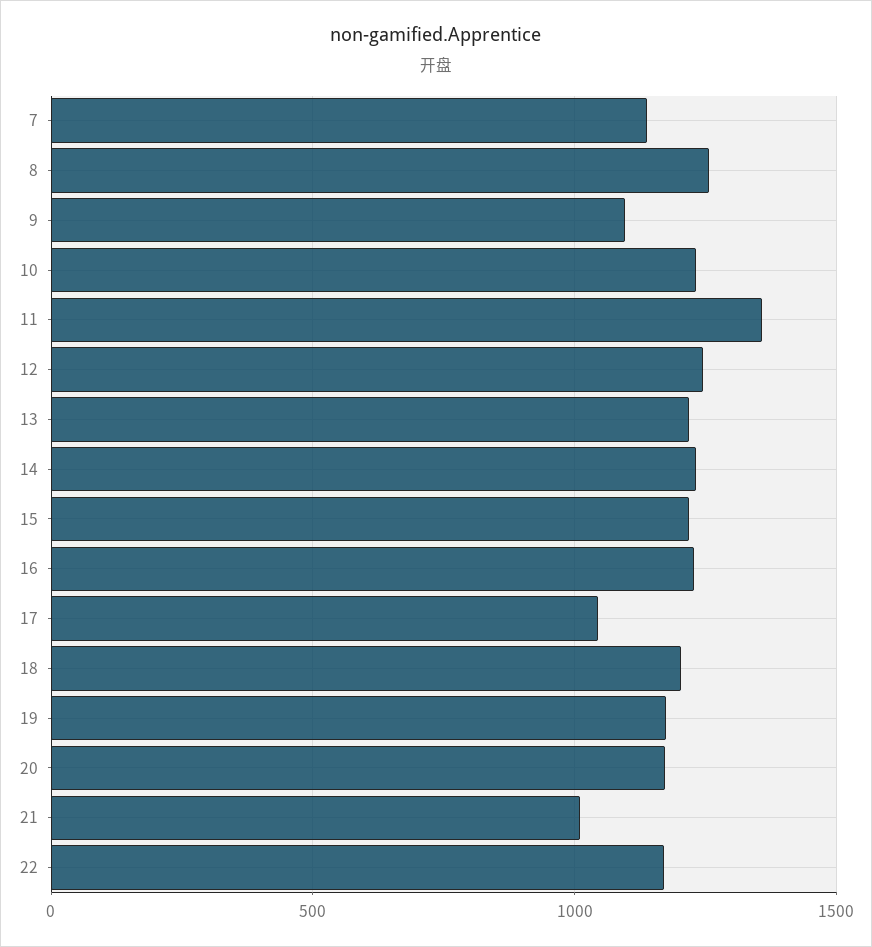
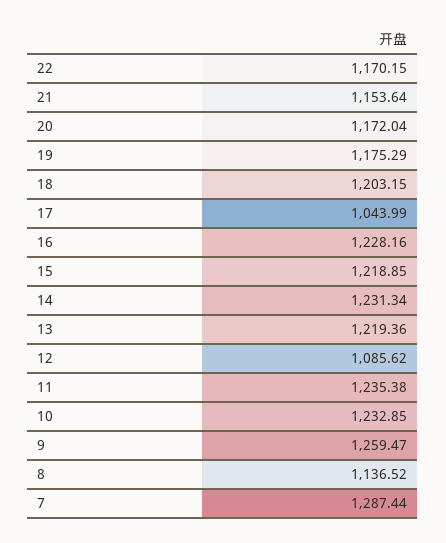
7: 1150 -> 1287.44
8: 1250 -> 1136.52
9: 1100 -> 1259.47
11: 1350 -> 1235.38
12: 1250 -> 1085.62
21: 1000 -> 1153.64

